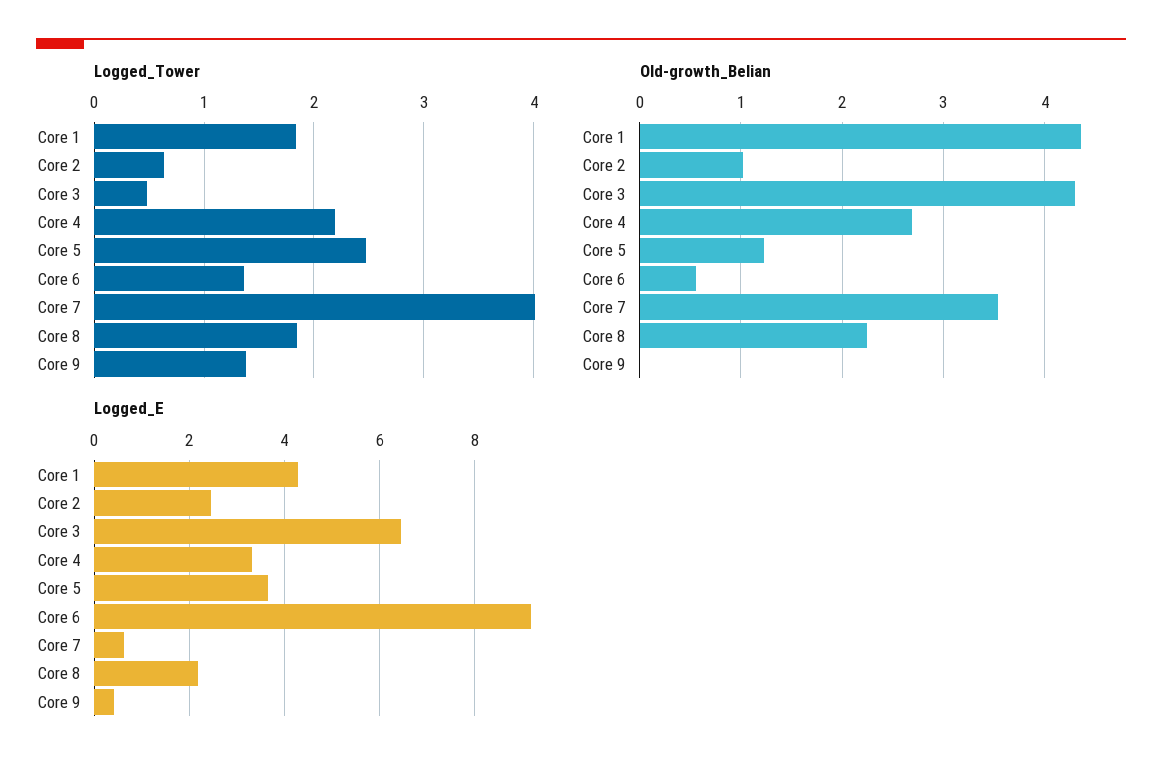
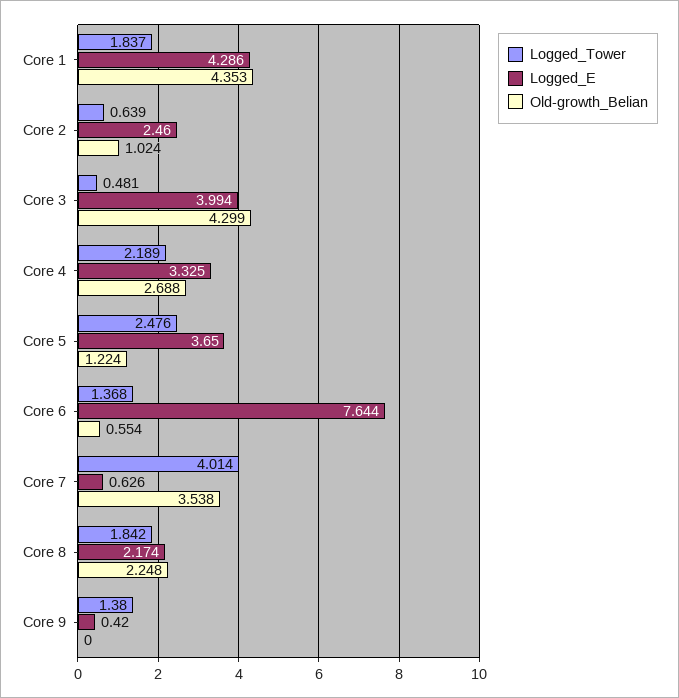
Logged_E, Core 3: 6.4 -> 3.994
Logged_E, Core 6: 9.2 -> 7.644

